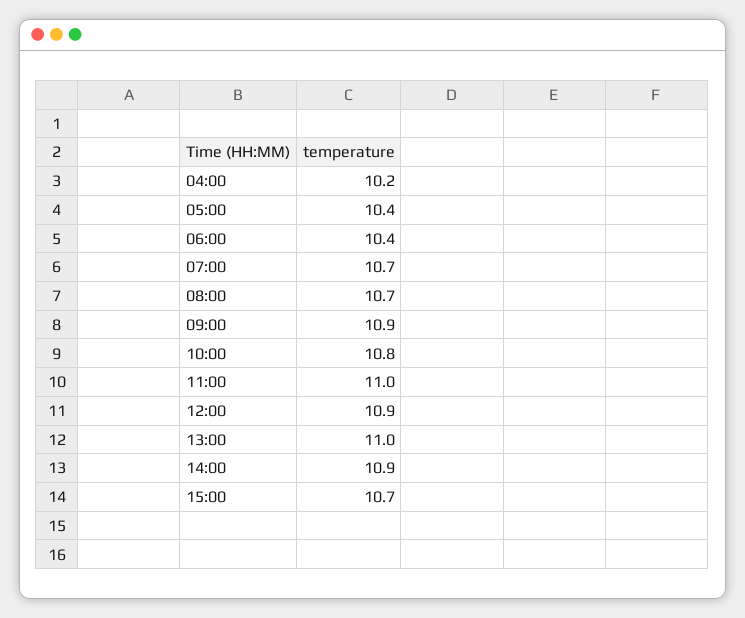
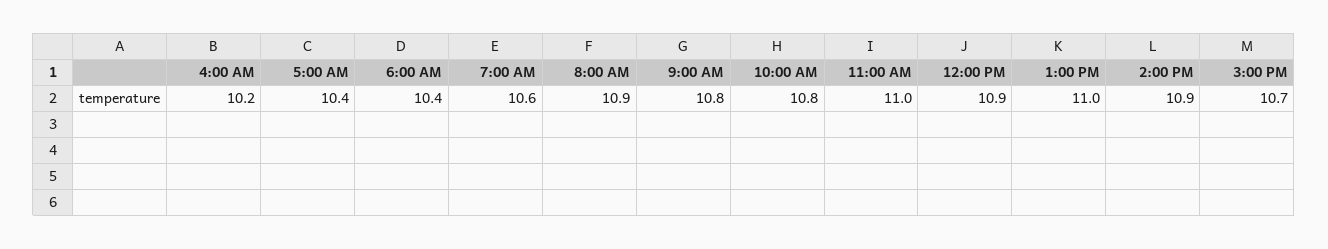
07:00: 10.7 -> 10.6
08:00: 10.7 -> 10.9
09:00: 10.9 -> 10.8

